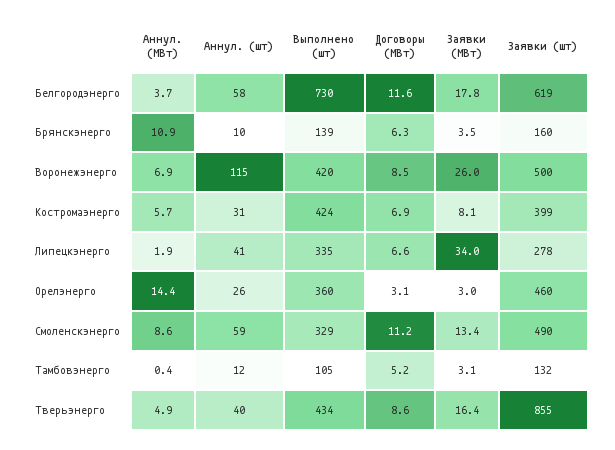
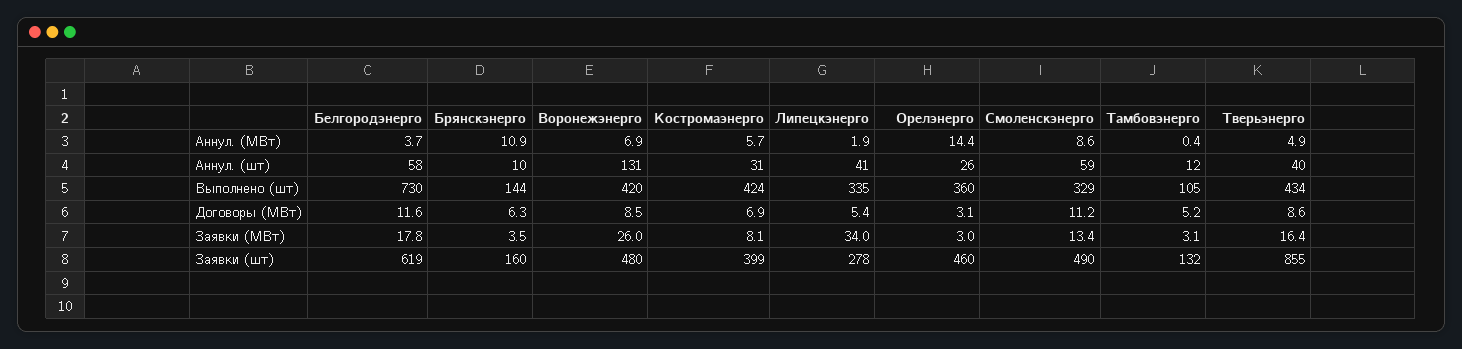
Выполнено (шт), Брянскэнерго: 139 -> 144
Аннул. (шт), Воронежэнерго: 115 -> 131
Заявки (шт), Воронежэнерго: 500 -> 480
Договоры (МВт), Липецкэнерго: 6.6 -> 5.4

